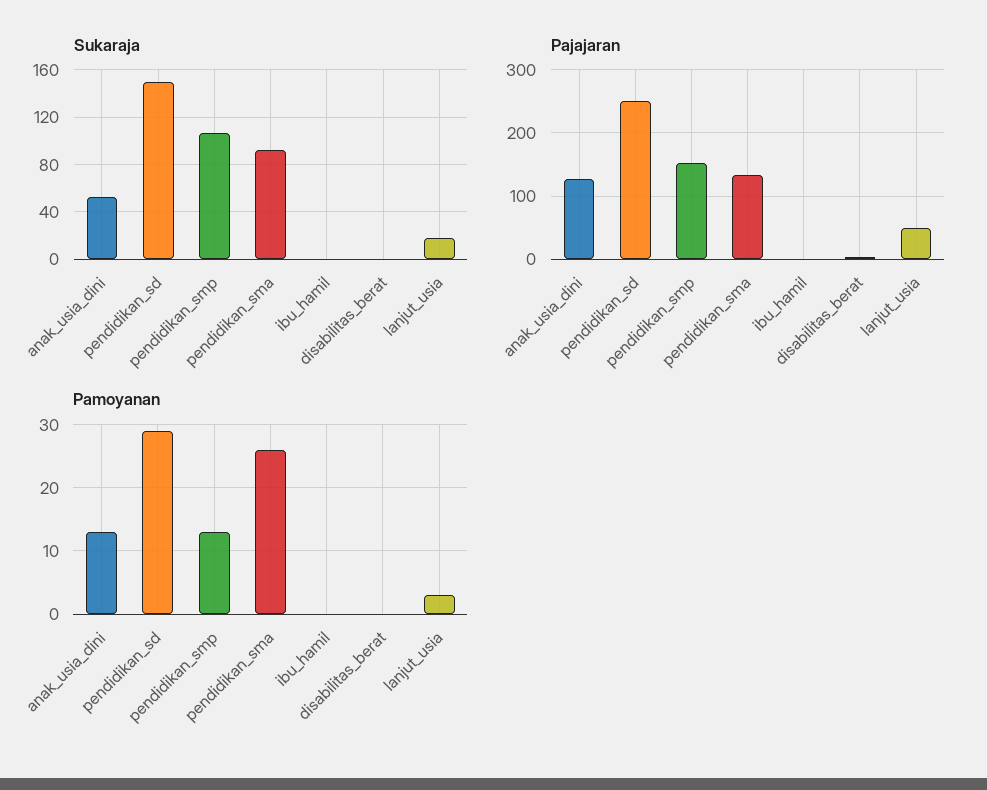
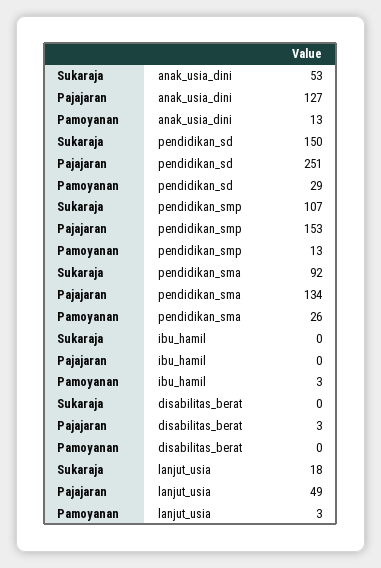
Pamoyanan, ibu_hamil: 0 -> 3

